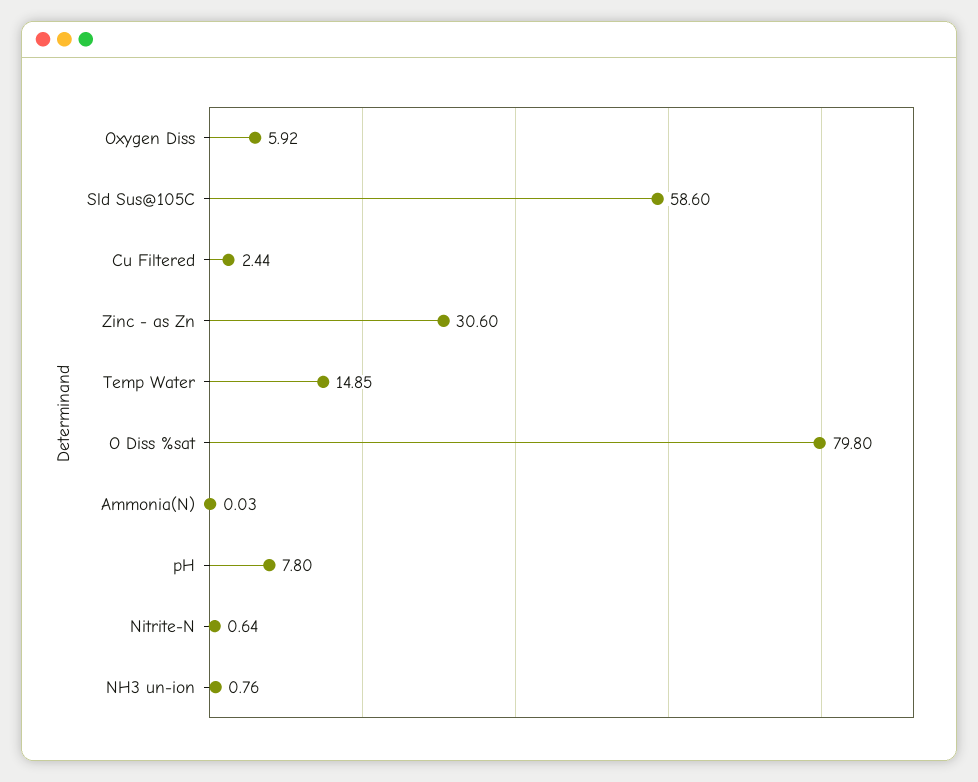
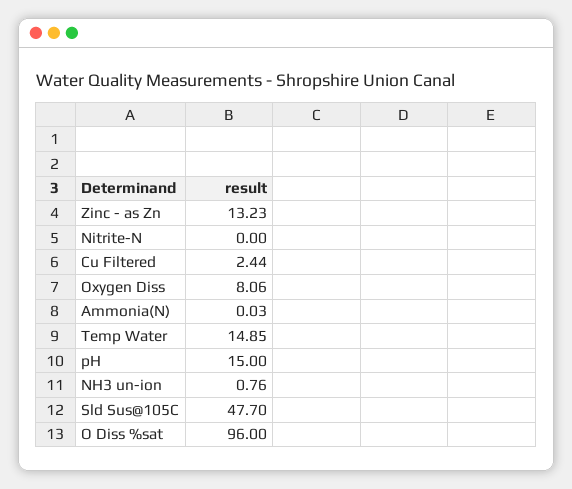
Oxygen Diss: 5.92 -> 8.06
Sld Sus@105C: 58.6 -> 47.7
Zinc - as Zn: 30.6 -> 13.23
O Diss %sat: 79.8 -> 96
pH: 7.8 -> 15
Nitrite-N: 0.64 -> 0

